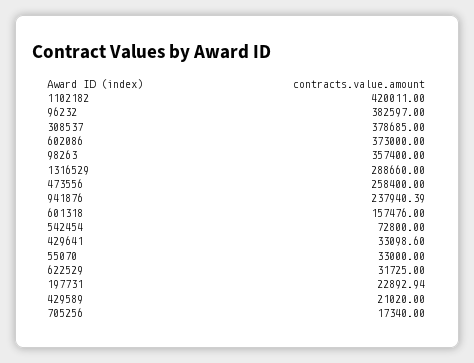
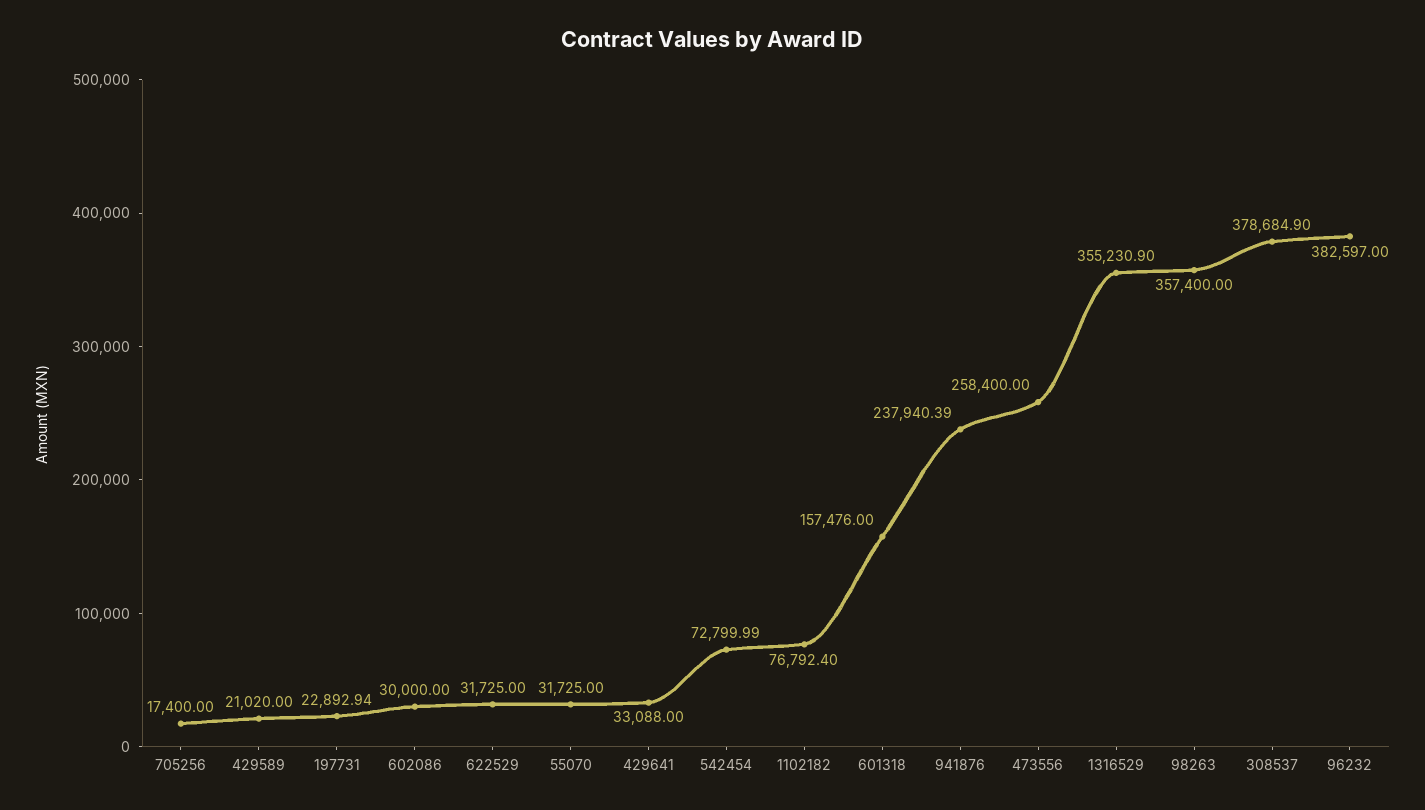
1102182: 420011 -> 76792.4
308537: 378685 -> 378684.9
602086: 373000 -> 30000
1316529: 288660 -> 355230.9
542454: 72800 -> 72799.99
429641: 33098.6 -> 33088
55070: 33000 -> 31725
705256: 17340 -> 17400

